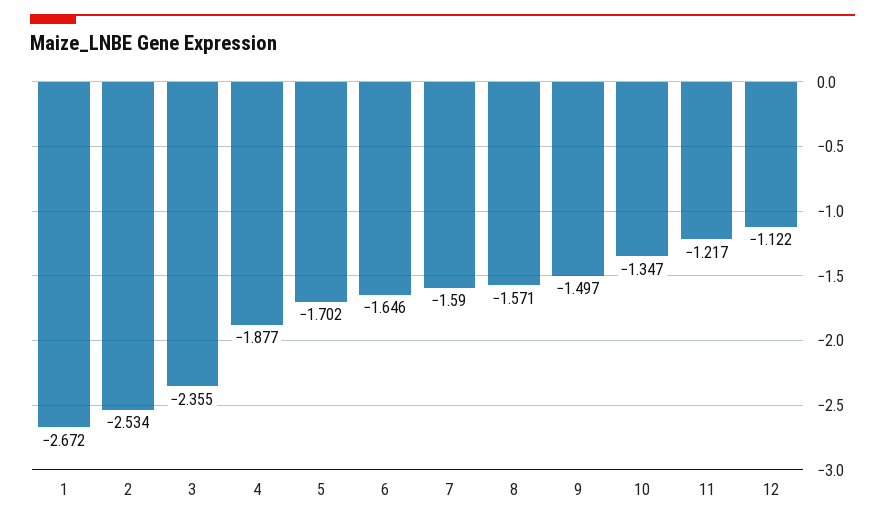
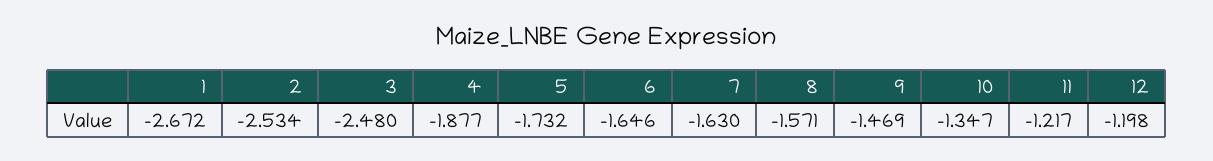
3: -2.355 -> -2.48
5: -1.702 -> -1.732
7: -1.59 -> -1.63
9: -1.497 -> -1.469
12: -1.122 -> -1.198

